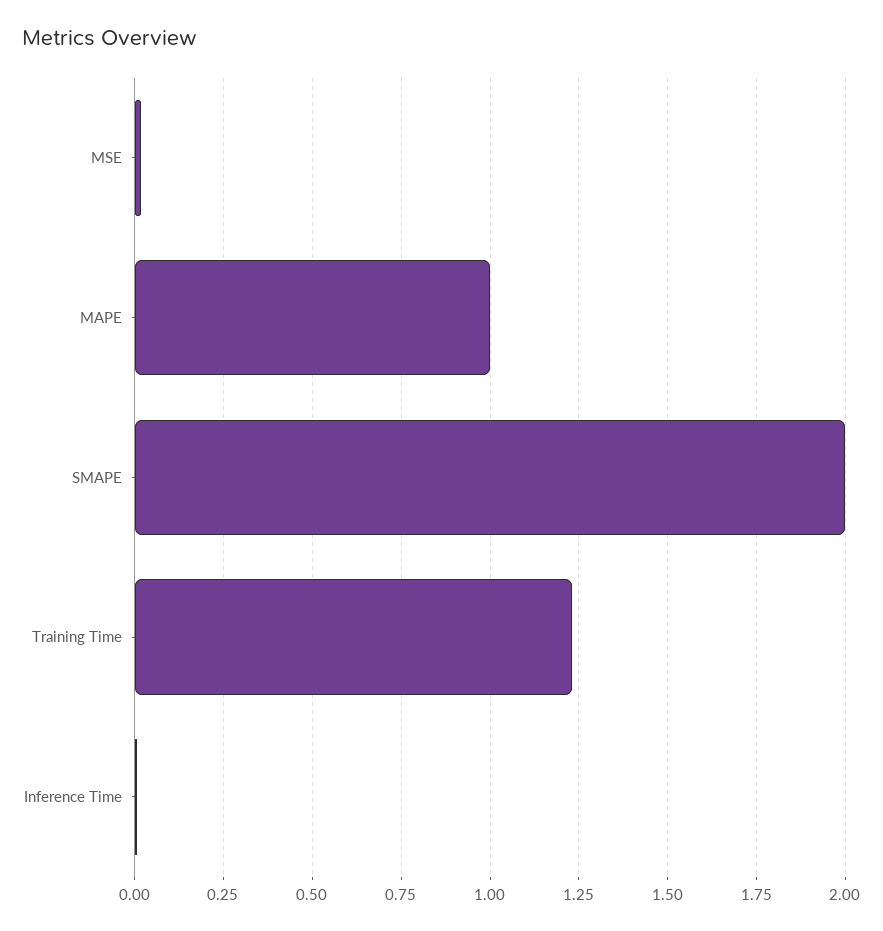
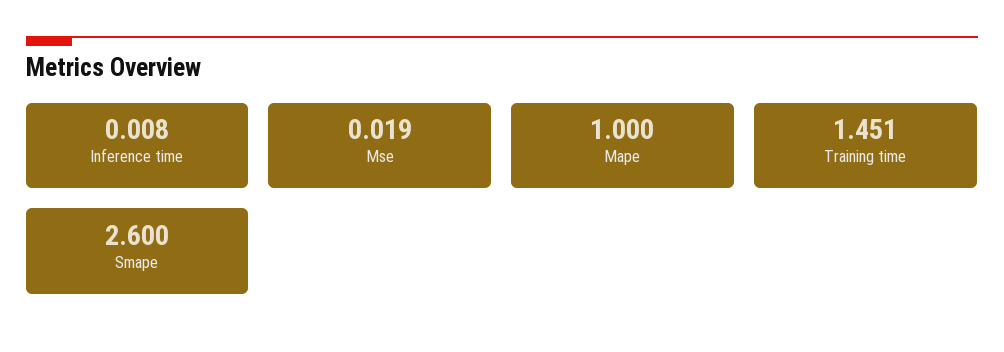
SMAPE: 2 -> 2.6
Training Time: 1.225 -> 1.451

